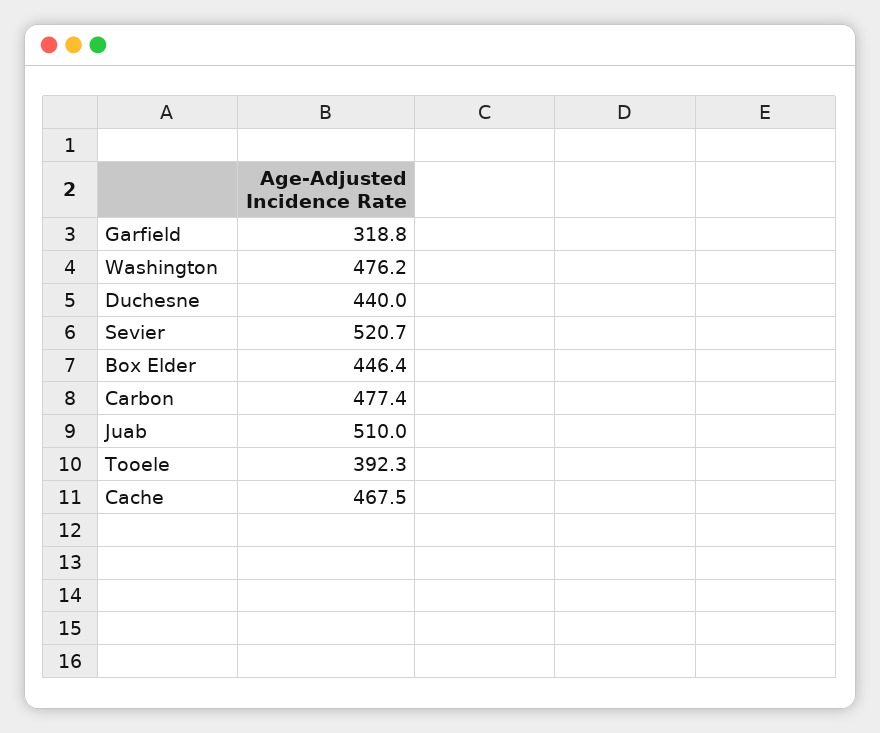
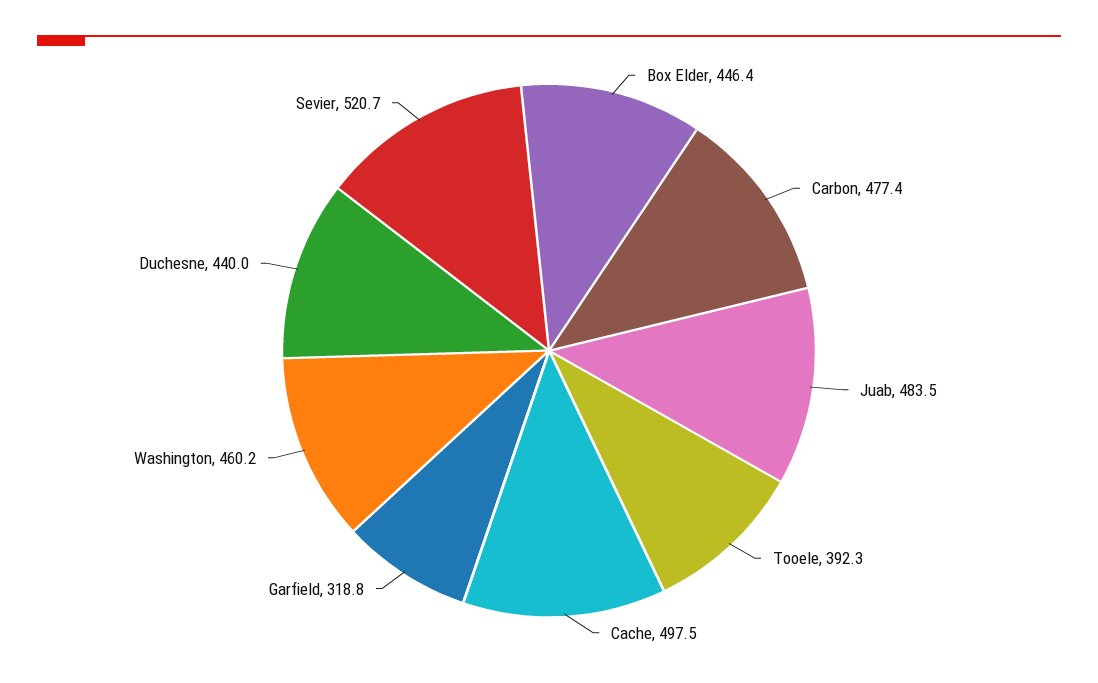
Washington: 476.2 -> 460.2
Juab: 510 -> 483.5
Cache: 467.5 -> 497.5

